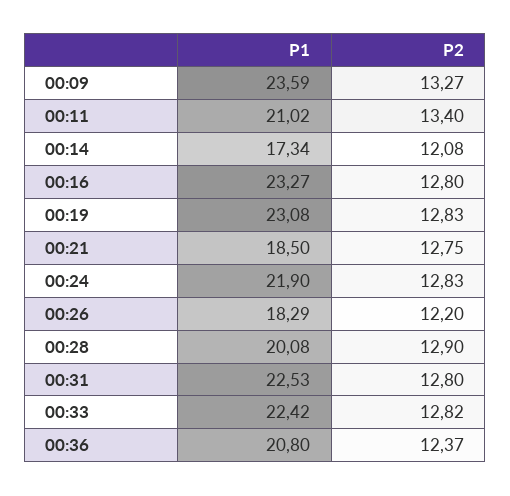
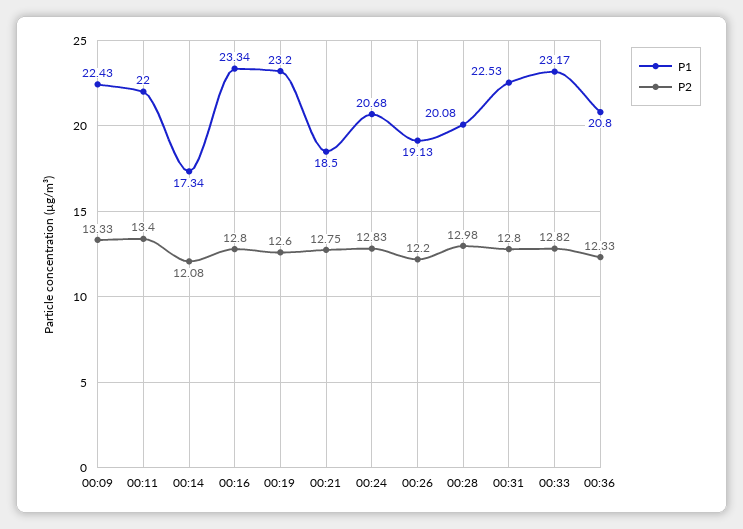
P1, 00:09: 23.59 -> 22.43
P2, 00:09: 13.27 -> 13.33
P1, 00:11: 21.02 -> 22
P1, 00:16: 23.27 -> 23.34
P1, 00:19: 23.08 -> 23.2
P2, 00:19: 12.83 -> 12.6
P1, 00:24: 21.9 -> 20.68
P1, 00:26: 18.29 -> 19.13
P2, 00:28: 12.9 -> 12.98
P1, 00:33: 22.42 -> 23.17
P2, 00:36: 12.37 -> 12.33

